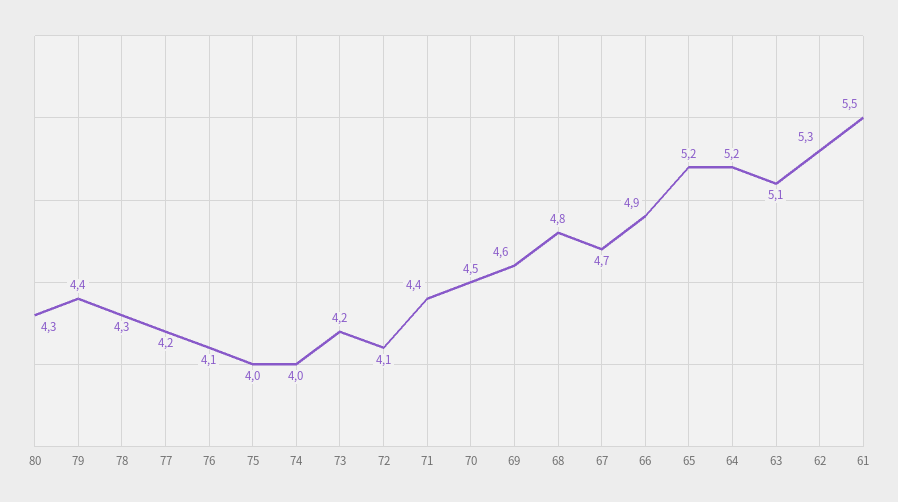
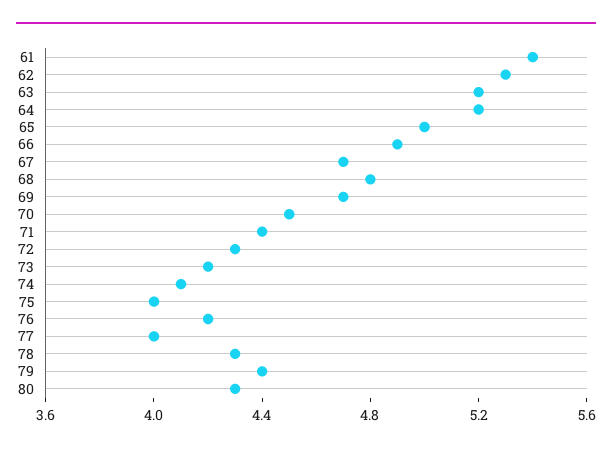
77: 4.2 -> 4
76: 4.1 -> 4.2
74: 4 -> 4.1
72: 4.1 -> 4.3
69: 4.6 -> 4.7
65: 5.2 -> 5
63: 5.1 -> 5.2
61: 5.5 -> 5.4

